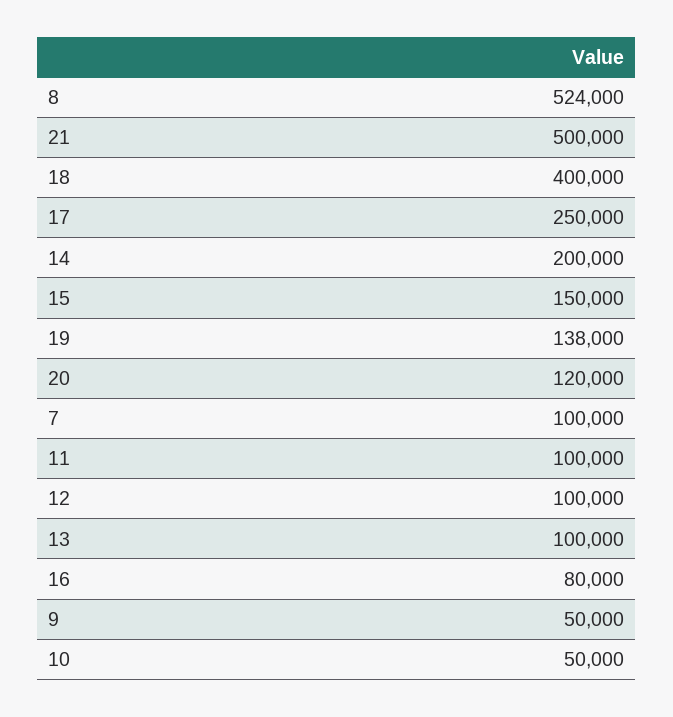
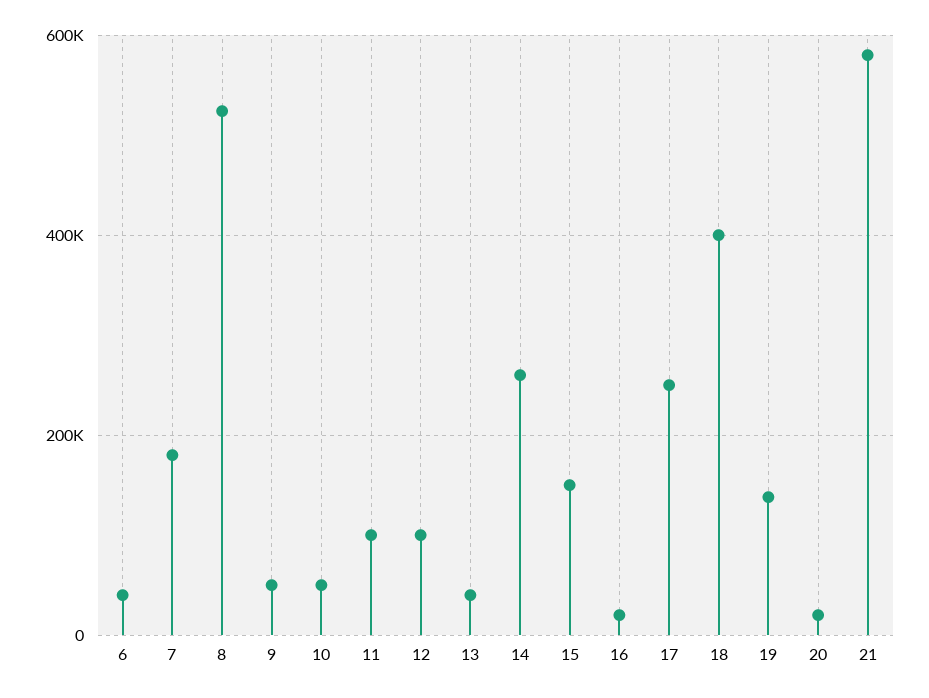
21: 500000 -> 580000
14: 200000 -> 260000
20: 120000 -> 20000
7: 100000 -> 180000
13: 100000 -> 40000
16: 80000 -> 20000
6: none -> 40000

